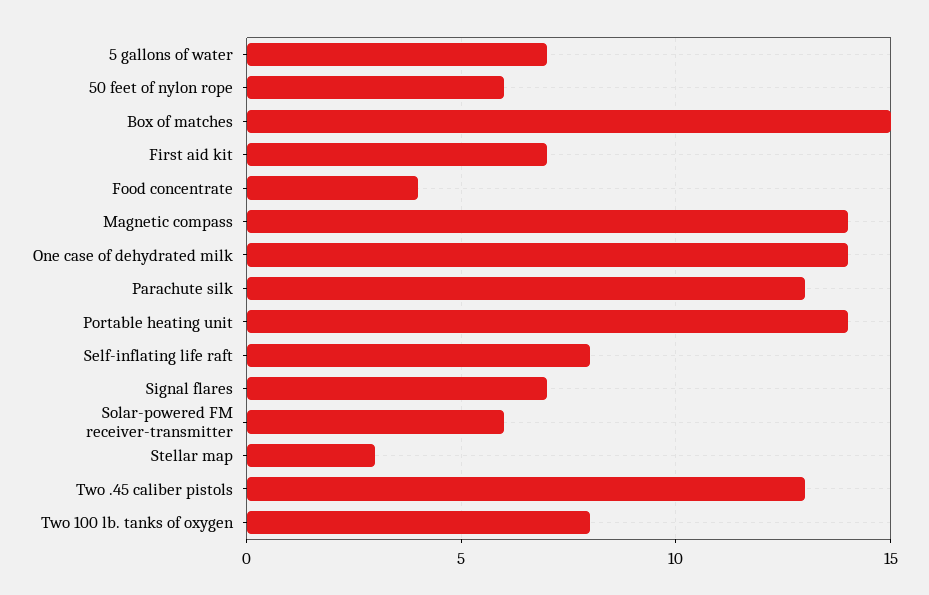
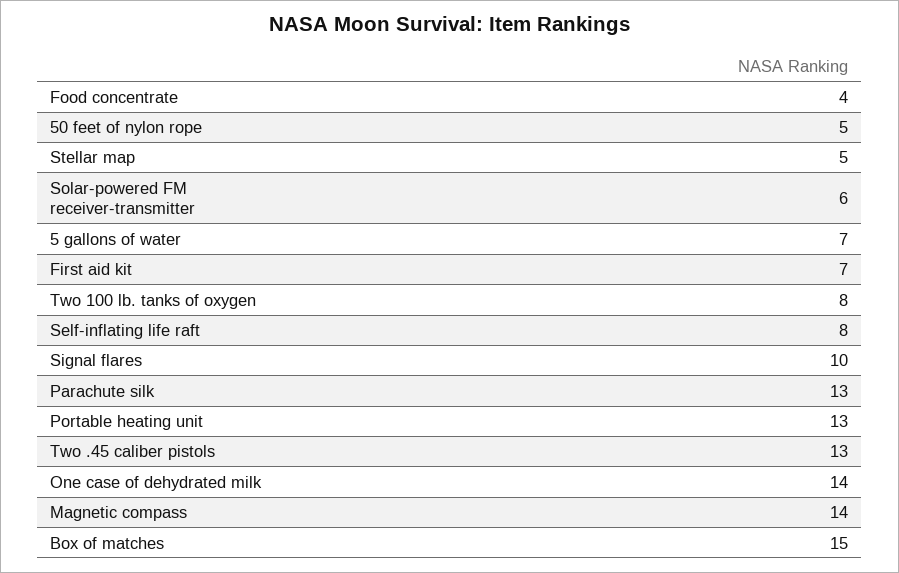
50 feet of nylon rope: 6 -> 5
Portable heating unit: 14 -> 13
Signal flares: 7 -> 10
Stellar map: 3 -> 5

